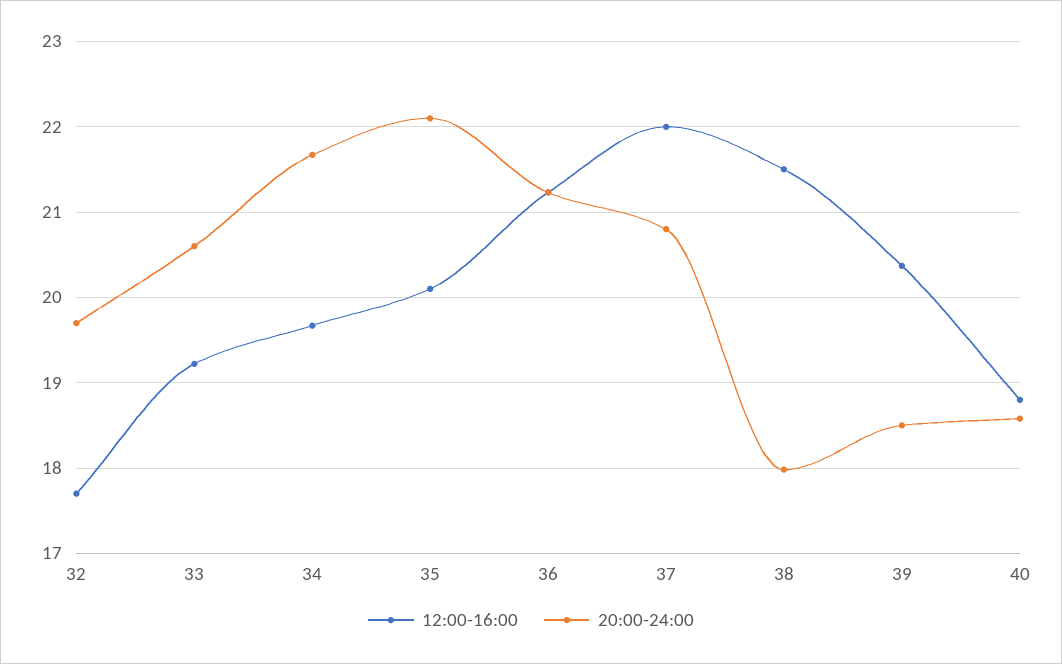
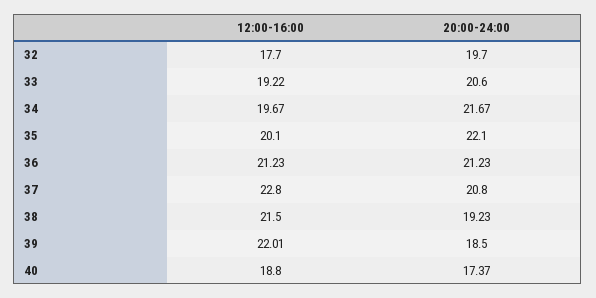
12:00-16:00, 37: 22 -> 22.8
20:00-24:00, 38: 18 -> 19.23
12:00-16:00, 39: 20.4 -> 22.01
20:00-24:00, 40: 18.6 -> 17.37

